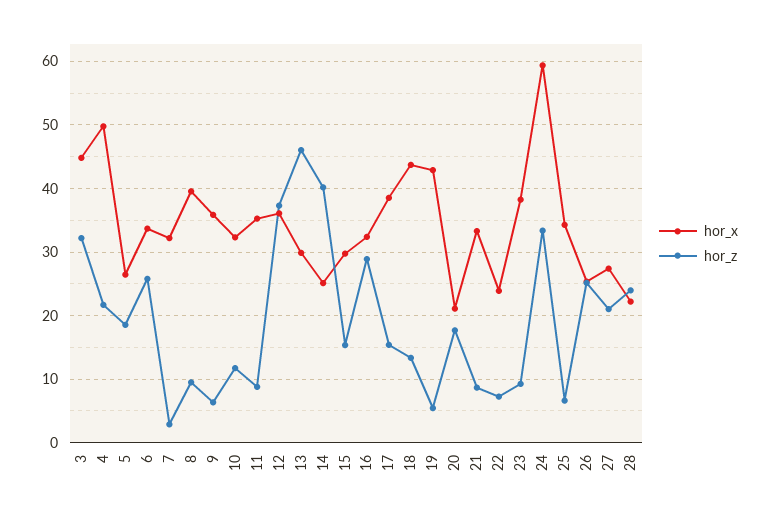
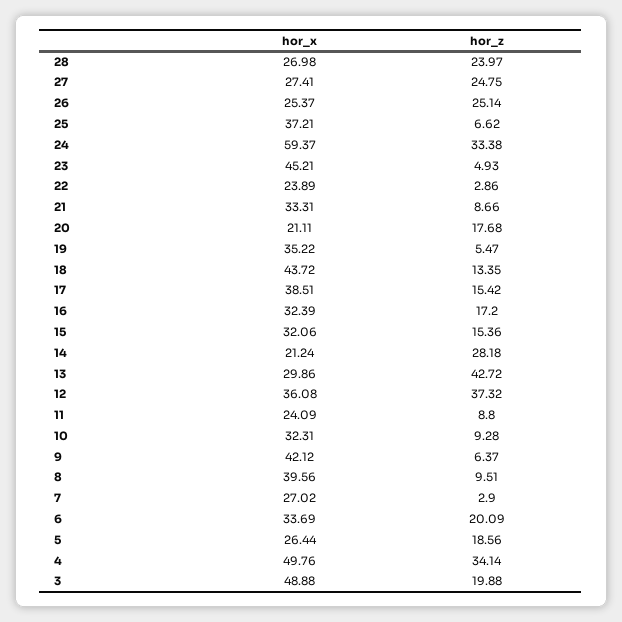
hor_x, 3: 45 -> 48.88
hor_z, 3: 32 -> 19.88
hor_z, 4: 22 -> 34.14
hor_z, 6: 26 -> 20.09
hor_x, 7: 32 -> 27.02
hor_x, 9: 36 -> 42.12
hor_z, 10: 12 -> 9.28
hor_x, 11: 35 -> 24.09
hor_z, 13: 46 -> 42.72
hor_x, 14: 25 -> 21.24
hor_z, 14: 40 -> 28.18
hor_x, 15: 30 -> 32.06
hor_z, 16: 29 -> 17.2
hor_x, 19: 43 -> 35.22
hor_z, 22: 7 -> 2.86
hor_x, 23: 38 -> 45.21
hor_z, 23: 9 -> 4.93
hor_x, 25: 34 -> 37.21
hor_z, 27: 21 -> 24.75
hor_x, 28: 22 -> 26.98

